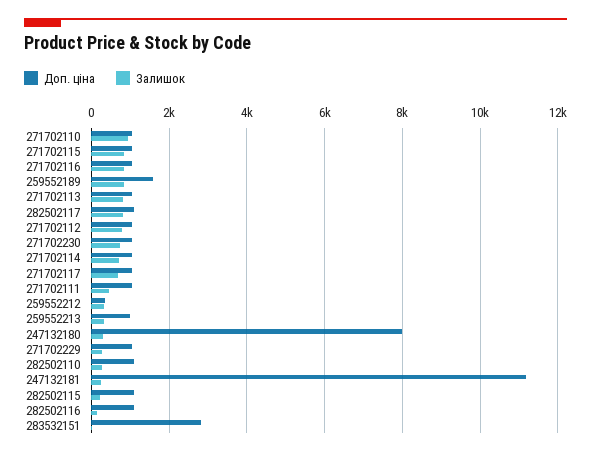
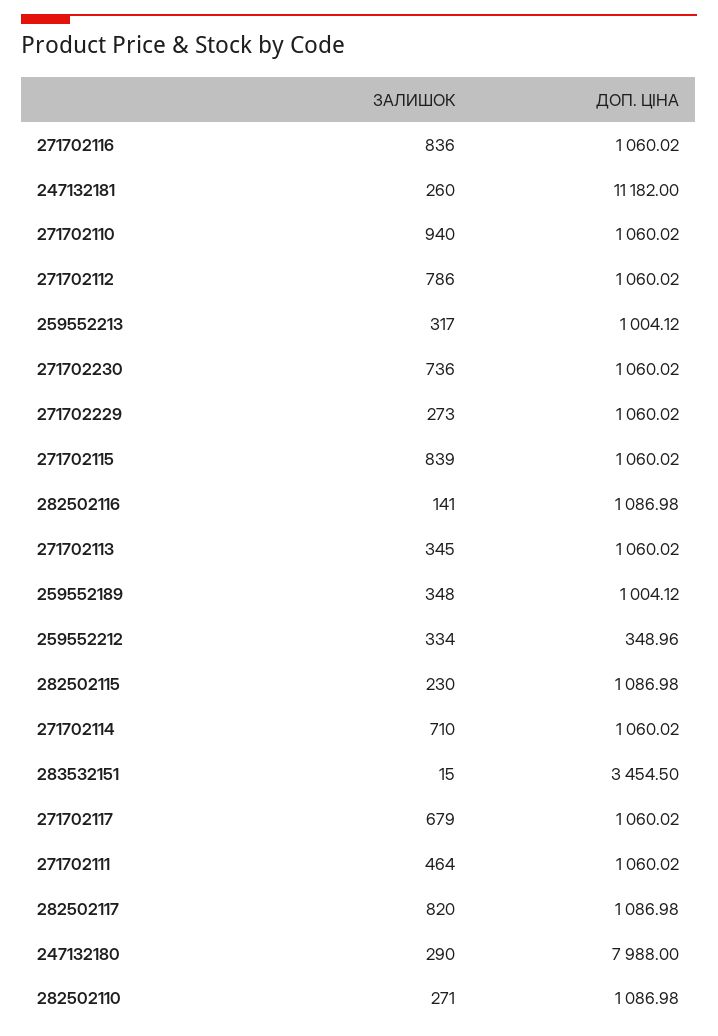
Доп. ціна, 259552189: 1600 -> 1004.12
Залишок, 259552189: 800 -> 348
Залишок, 271702113: 800 -> 345
Доп. ціна, 283532151: 2800 -> 3454.5

